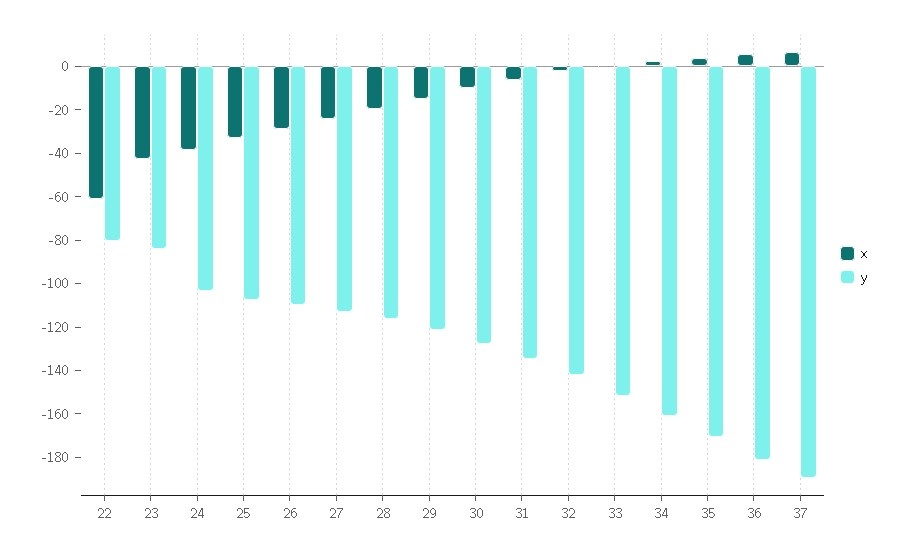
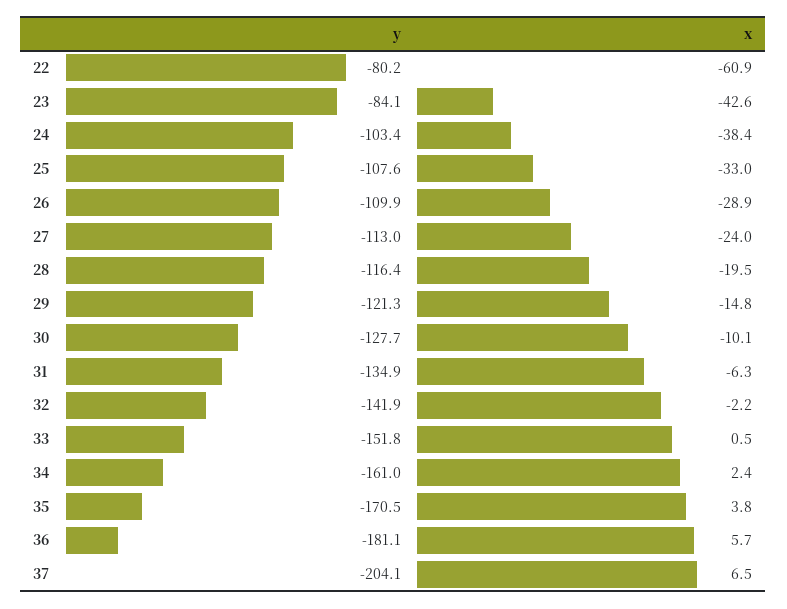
y, 37: -190 -> -204.1

